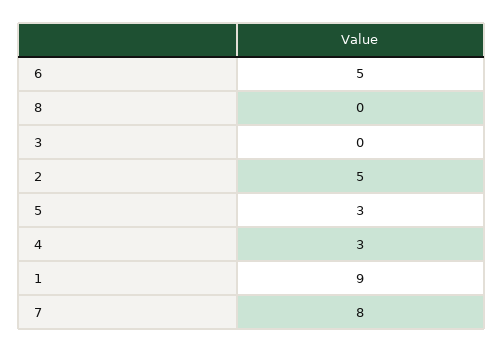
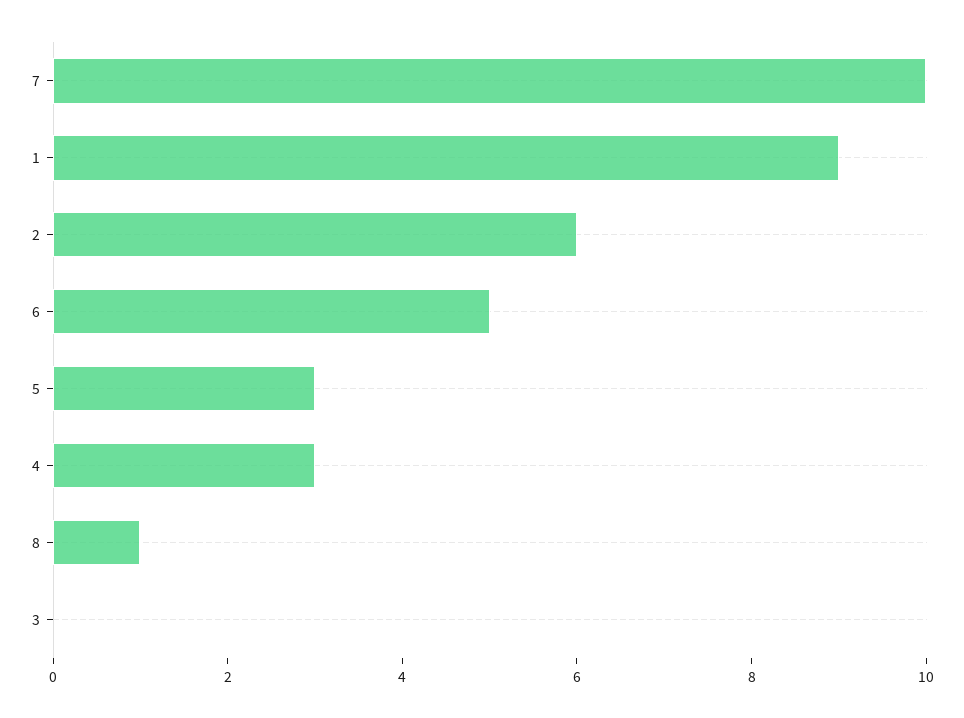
8: 0 -> 1
2: 5 -> 6
7: 8 -> 10

